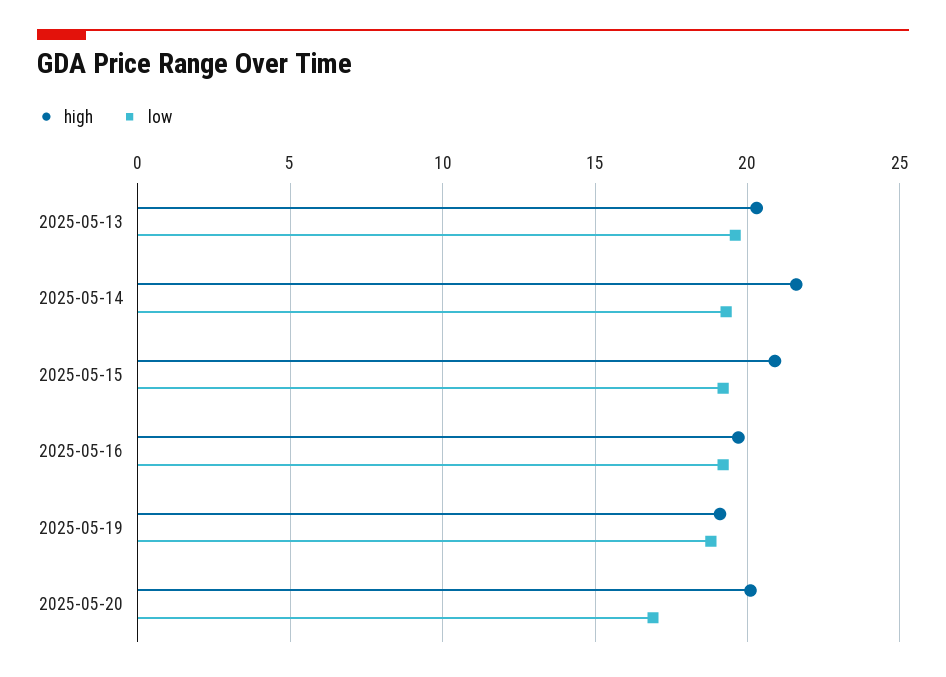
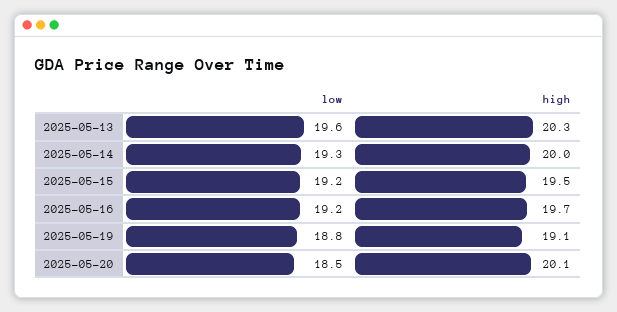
high, 2025-05-14: 21.5 -> 20
high, 2025-05-15: 21 -> 19.5
low, 2025-05-20: 17 -> 18.5

